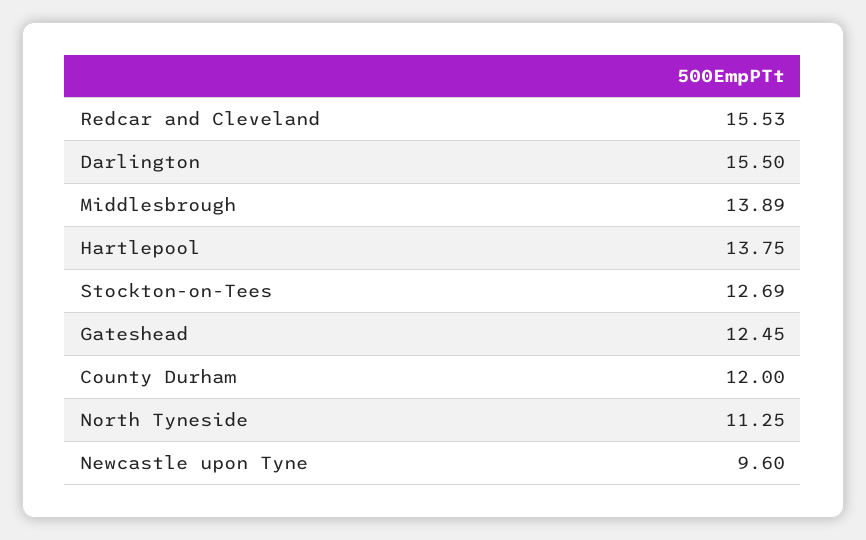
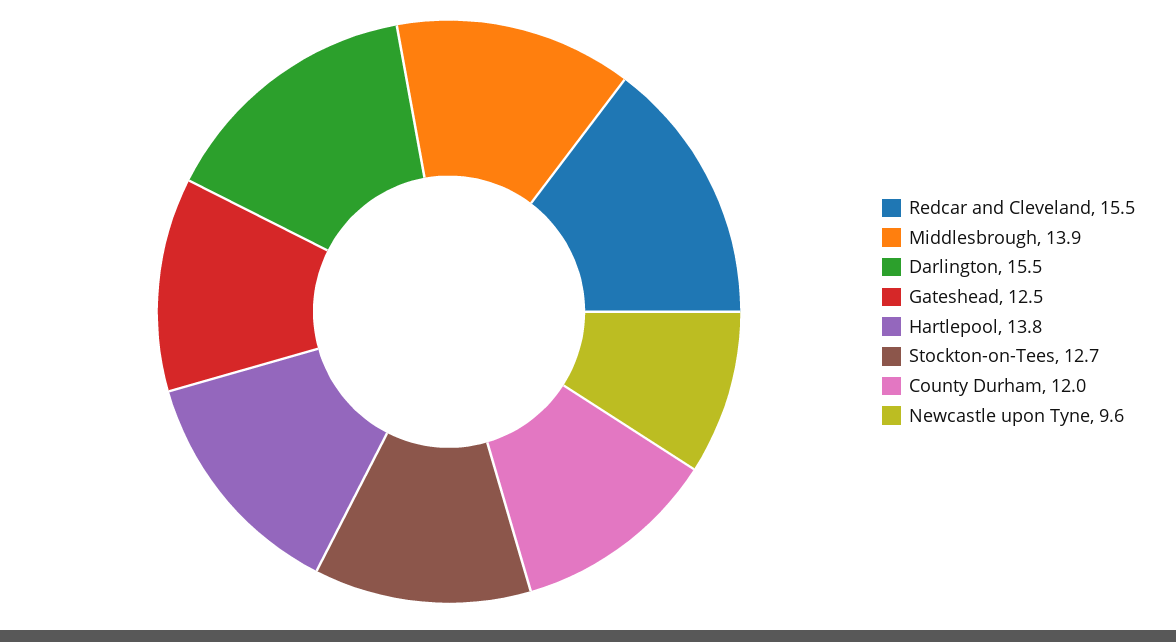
North Tyneside: 11.25 -> none

